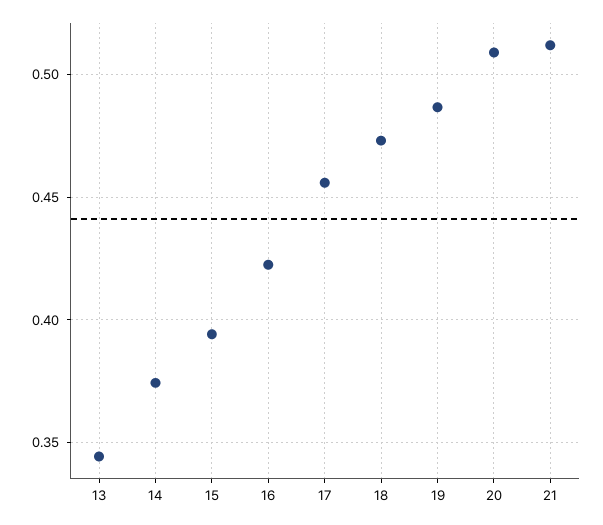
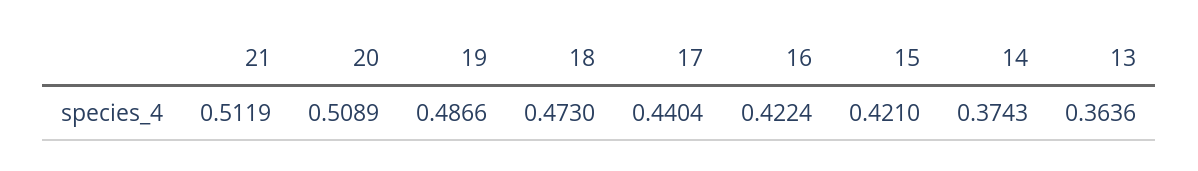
13: 0.345 -> 0.3636
15: 0.395 -> 0.421
17: 0.455 -> 0.4404

